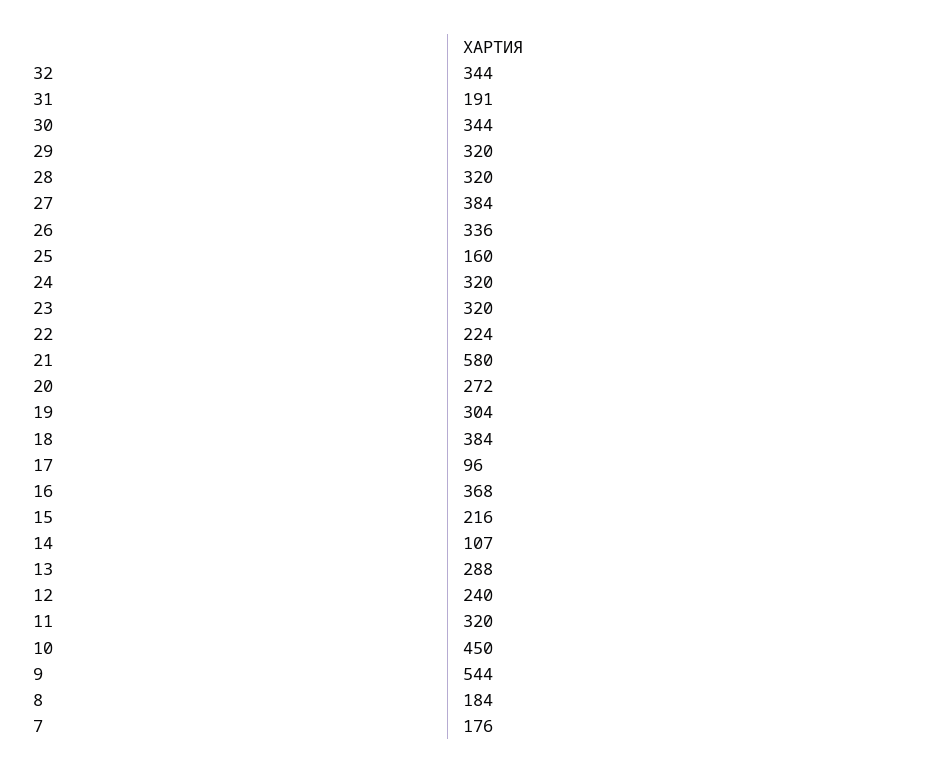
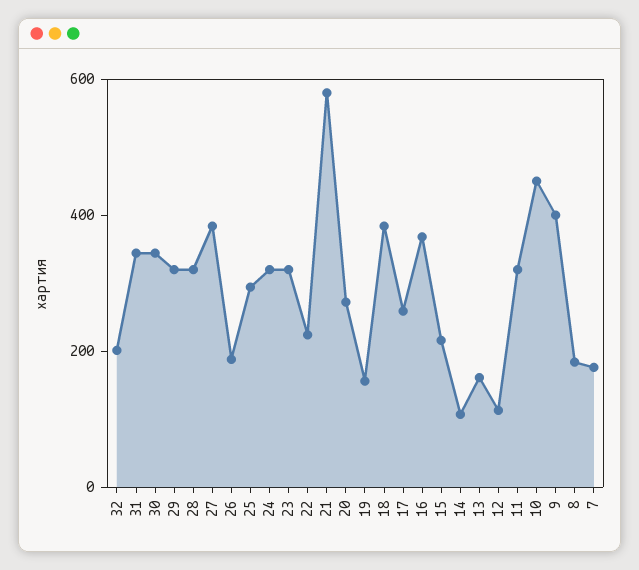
32: 344 -> 200
31: 191 -> 350
26: 336 -> 200
25: 160 -> 300
19: 304 -> 150
17: 96 -> 250
13: 288 -> 150
12: 240 -> 100
9: 544 -> 400

